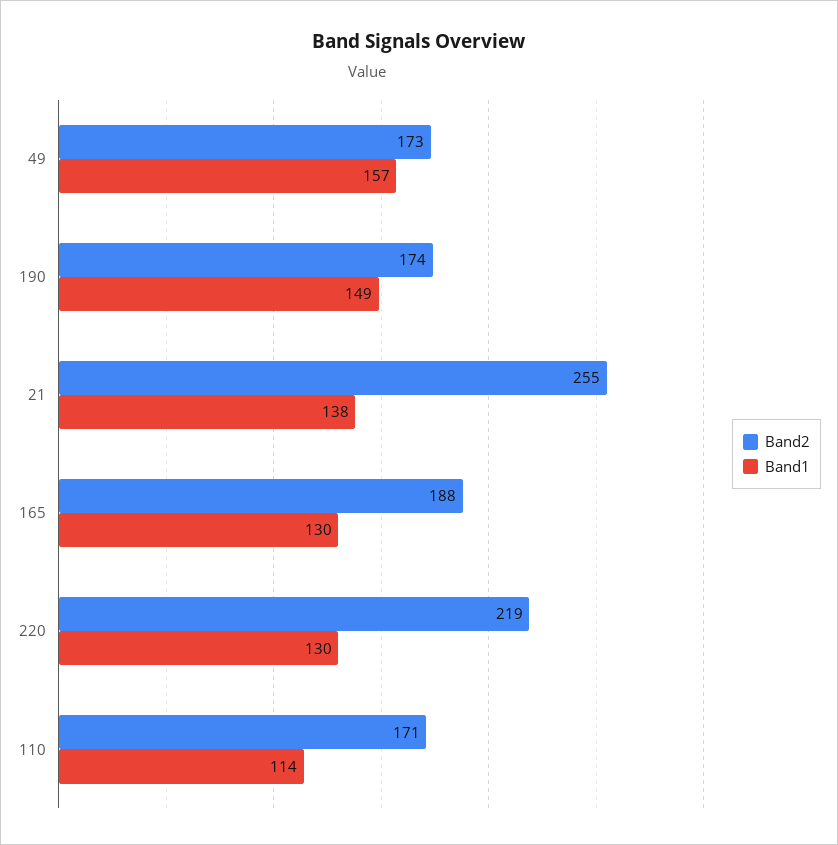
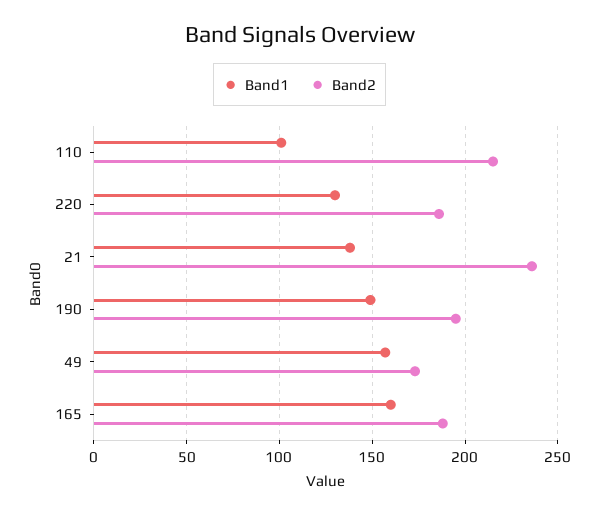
Band2, 190: 174 -> 195
Band2, 21: 255 -> 235
Band1, 165: 130 -> 160
Band2, 220: 219 -> 185
Band2, 110: 171 -> 215
Band1, 110: 114 -> 100

